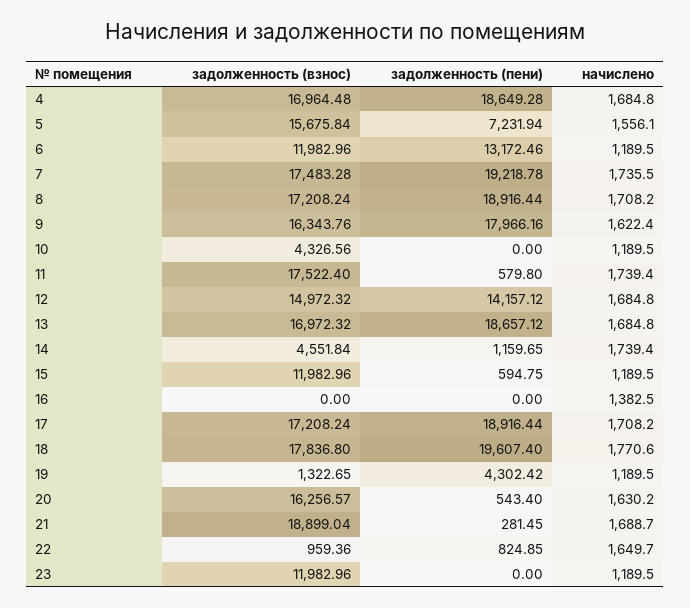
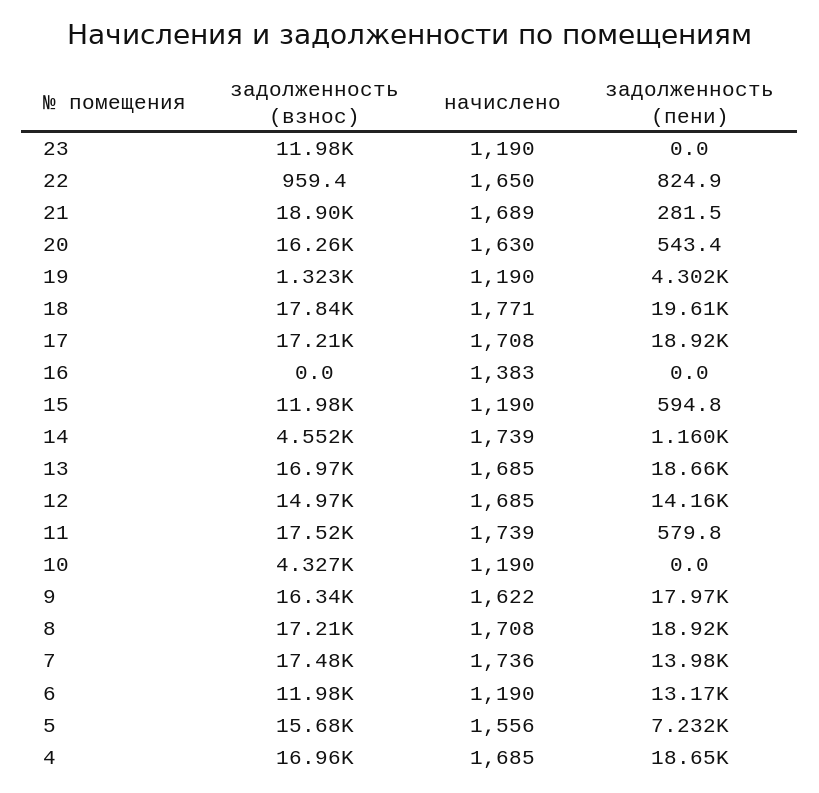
задолженность (пени), 7: 19218.78 -> 13980

